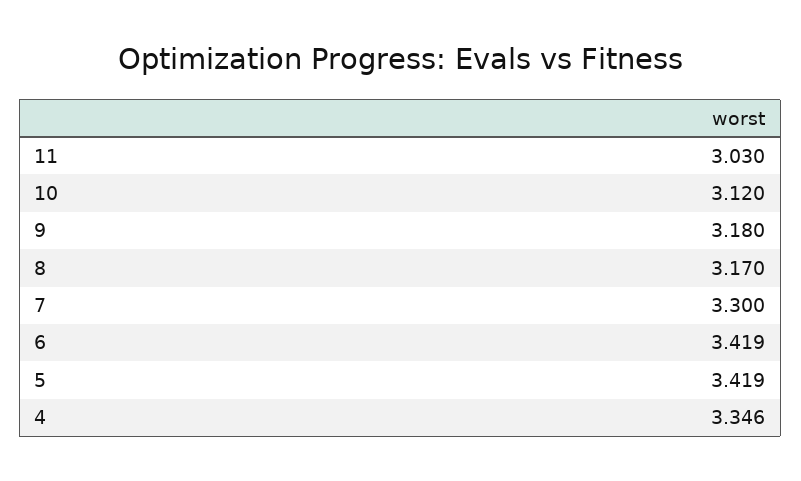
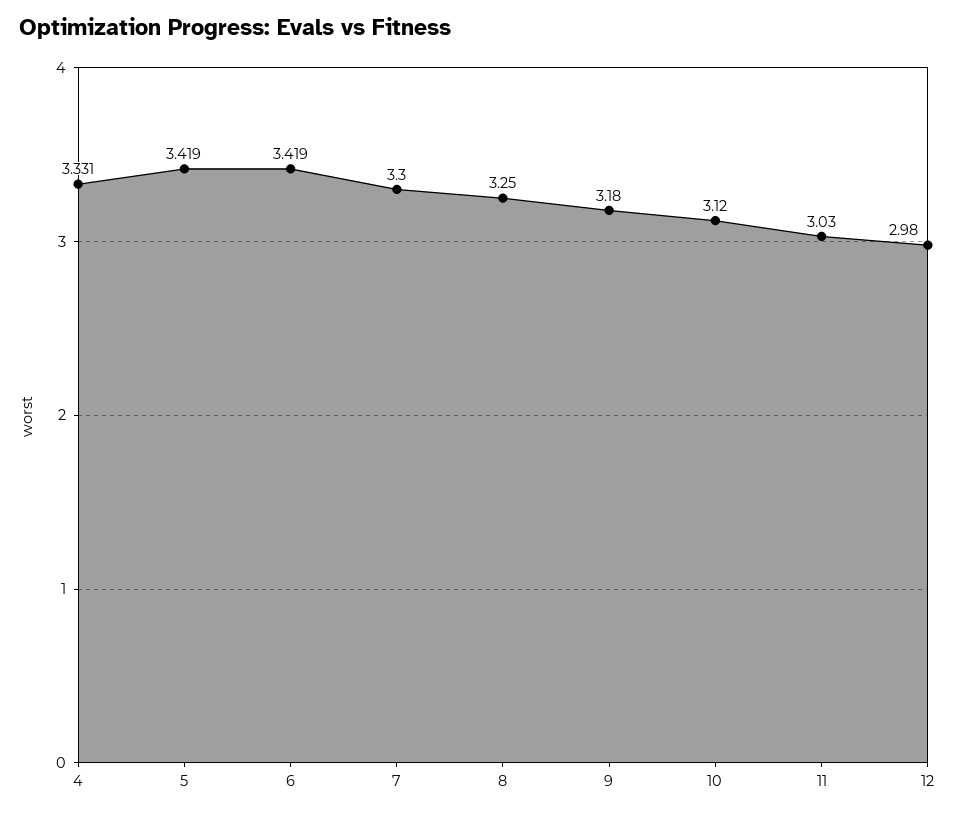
8: 3.17 -> 3.25
4: 3.346 -> 3.331
12: none -> 2.98

